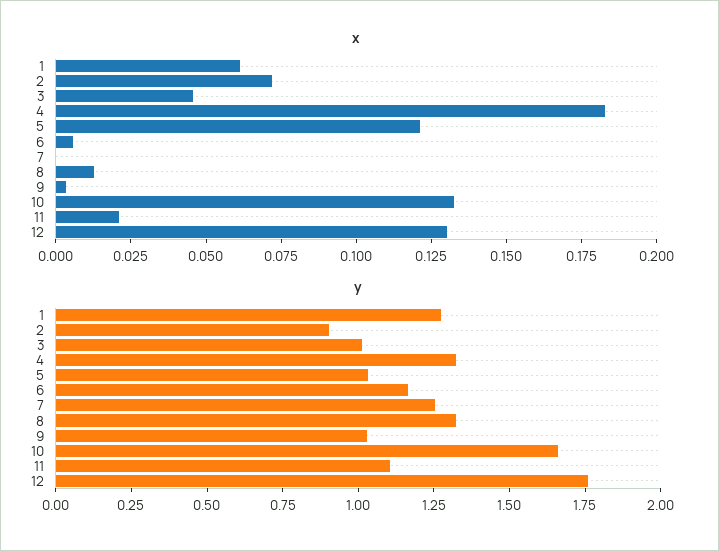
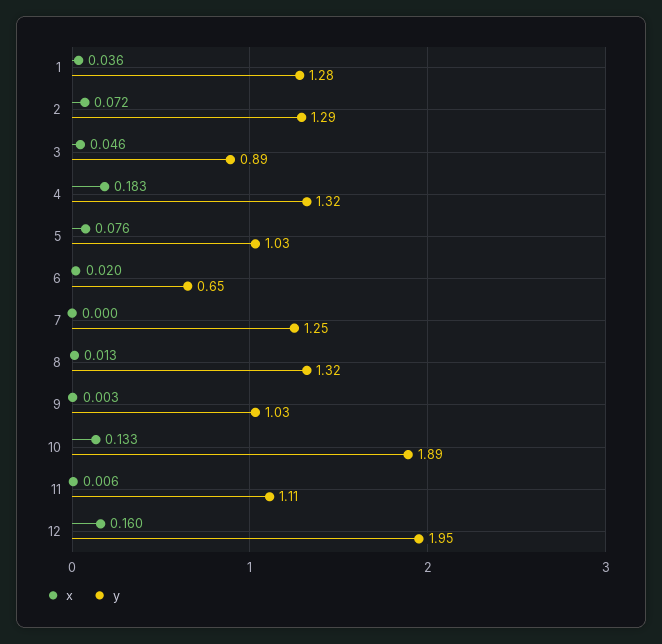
x, 1: 0.06 -> 0.036
x, 5: 0.12 -> 0.076
x, 6: 0.005 -> 0.02
x, 11: 0.02 -> 0.006
x, 12: 0.13 -> 0.16
y, 2: 0.9 -> 1.29
y, 3: 1 -> 0.89
y, 6: 1.15 -> 0.65
y, 10: 1.65 -> 1.89
y, 12: 1.75 -> 1.95

